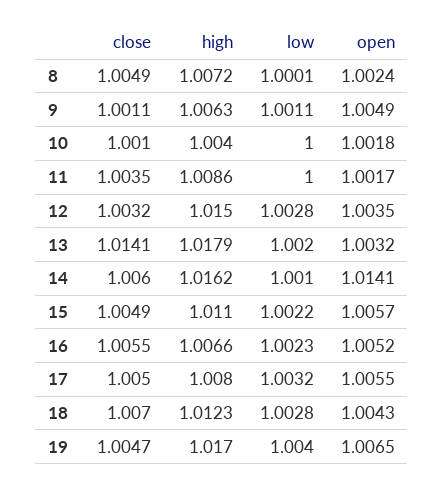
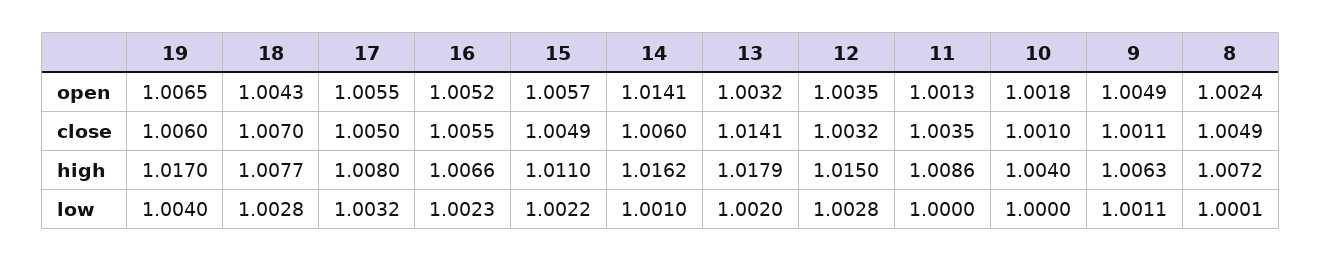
open, 11: 1.0017 -> 1.0013
high, 18: 1.0123 -> 1.0077
close, 19: 1.0047 -> 1.006

